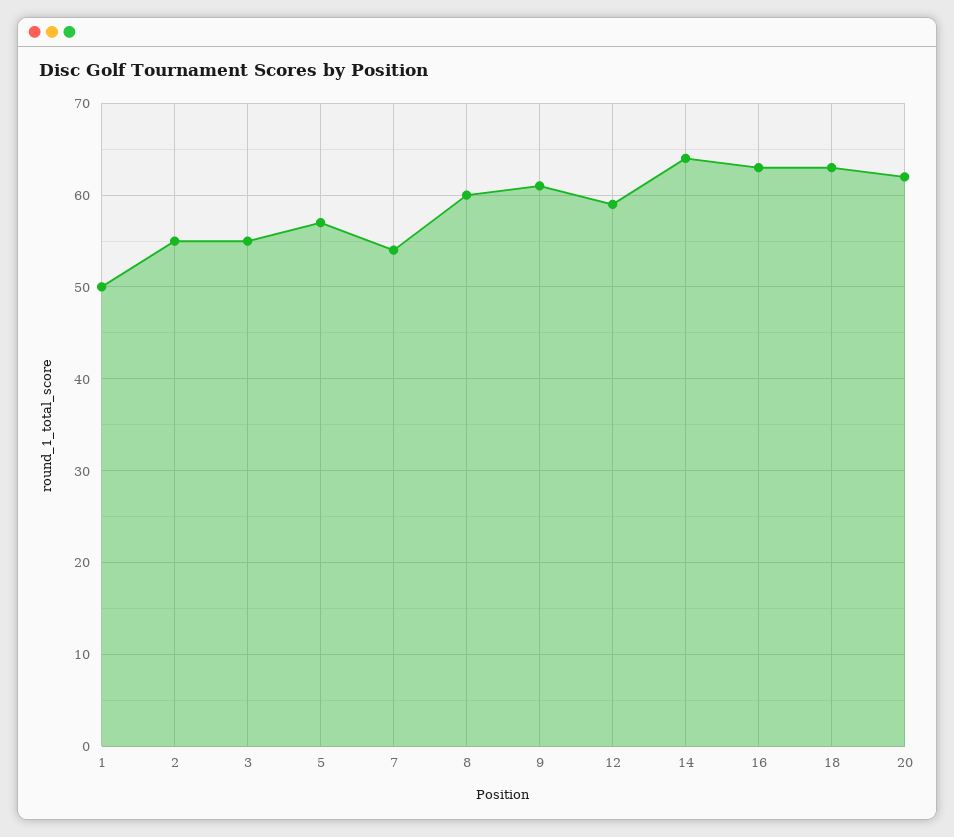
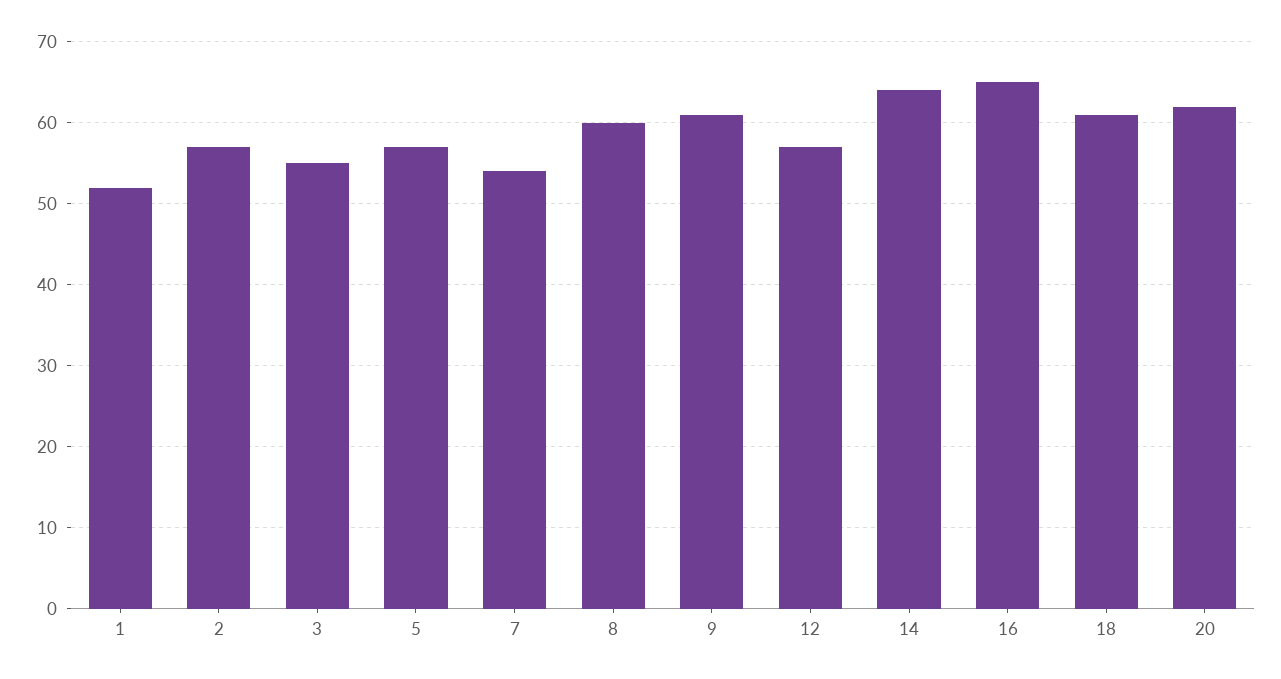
1: 50 -> 52
2: 55 -> 57
12: 59 -> 57
16: 63 -> 65
18: 63 -> 61

